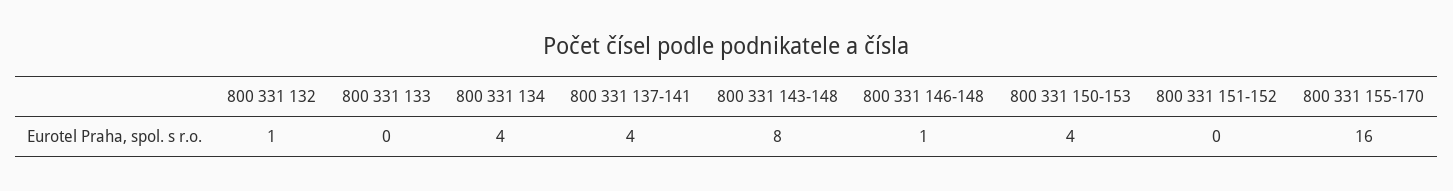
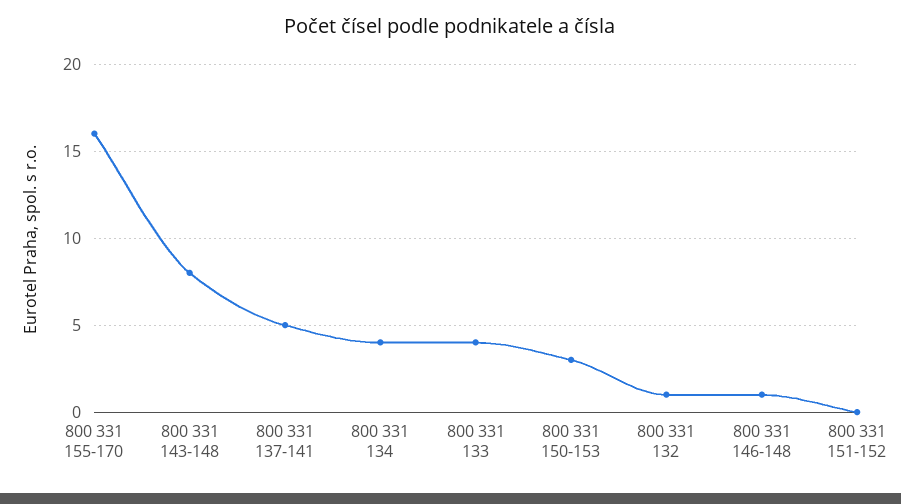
800 331 133: 0 -> 4
800 331 137-141: 4 -> 5
800 331 150-153: 4 -> 3

